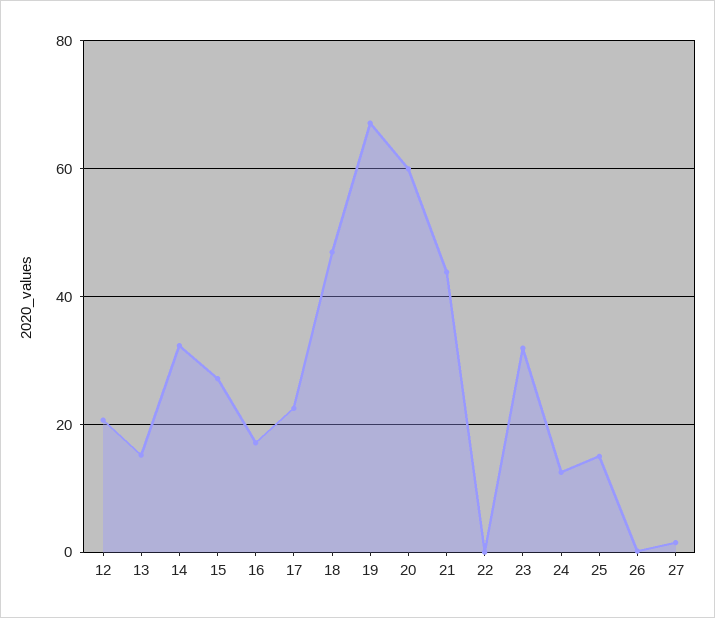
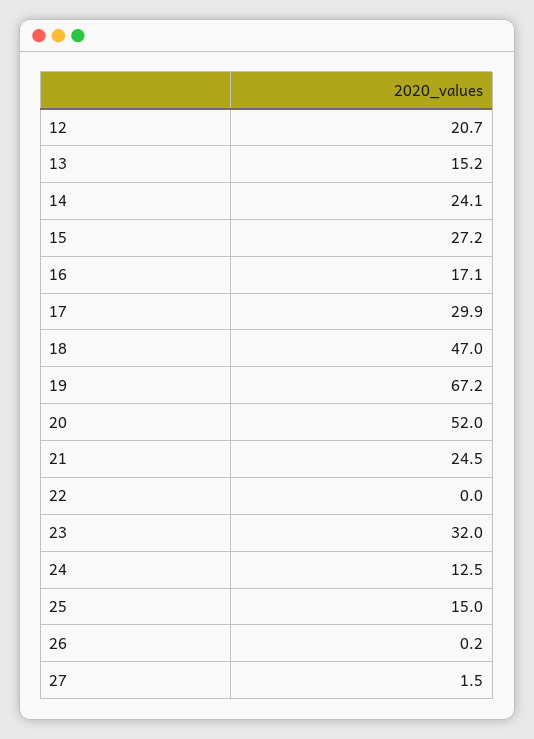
14: 32 -> 24.1
17: 22 -> 29.9
20: 60 -> 52
21: 44 -> 24.5

